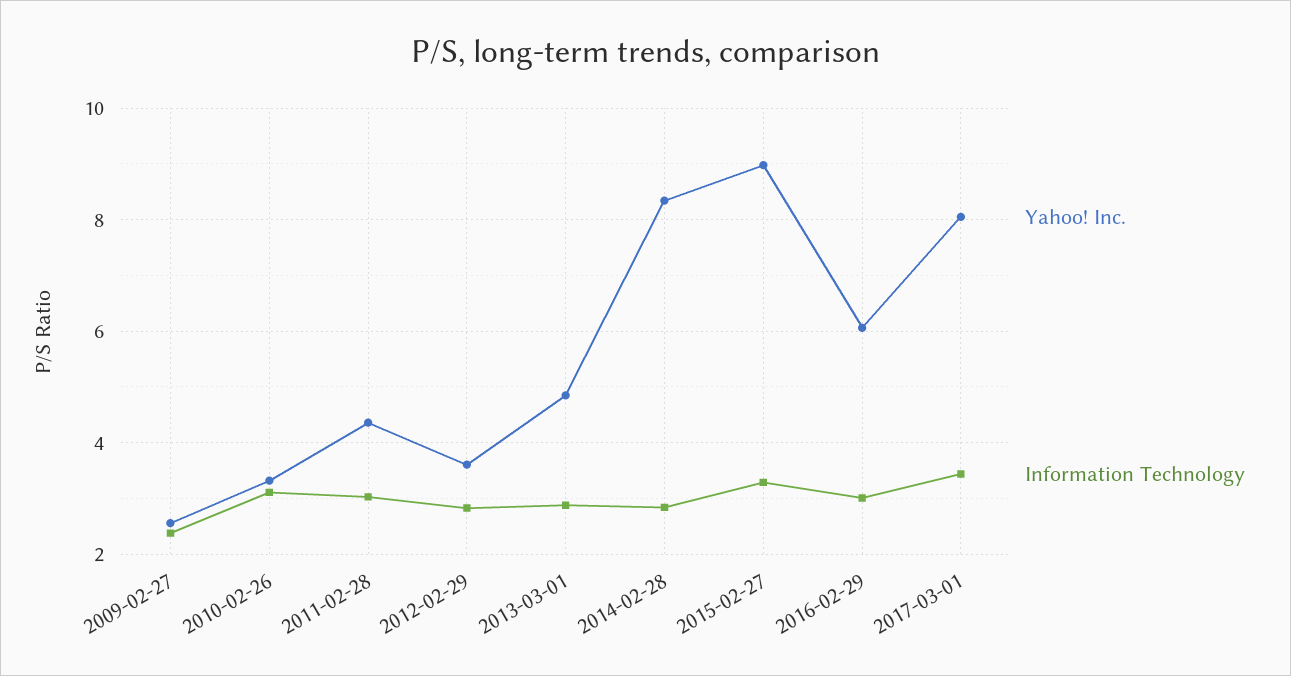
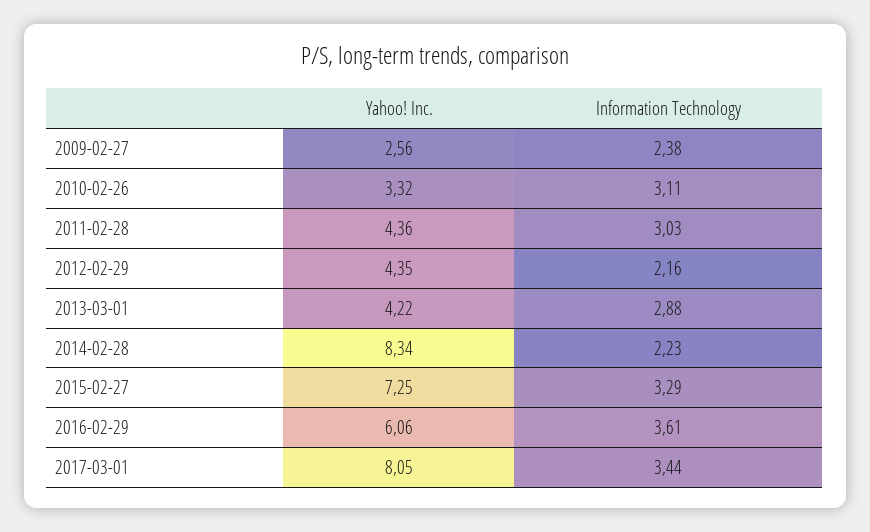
Yahoo! Inc., 2012-02-29: 3.6 -> 4.35
Information Technology, 2012-02-29: 2.8 -> 2.16
Yahoo! Inc., 2013-03-01: 4.8 -> 4.22
Information Technology, 2014-02-28: 2.8 -> 2.23
Yahoo! Inc., 2015-02-27: 9 -> 7.25
Information Technology, 2016-02-29: 3 -> 3.61

